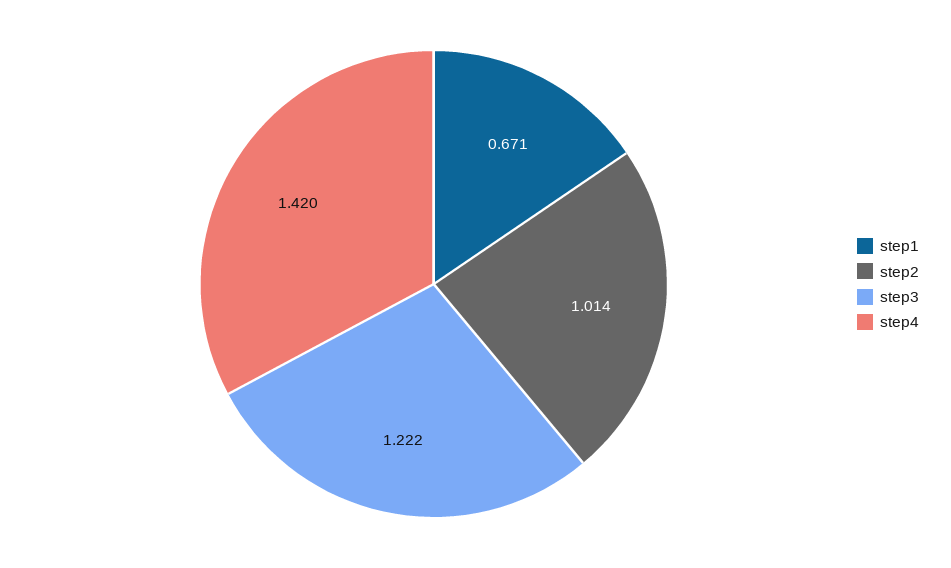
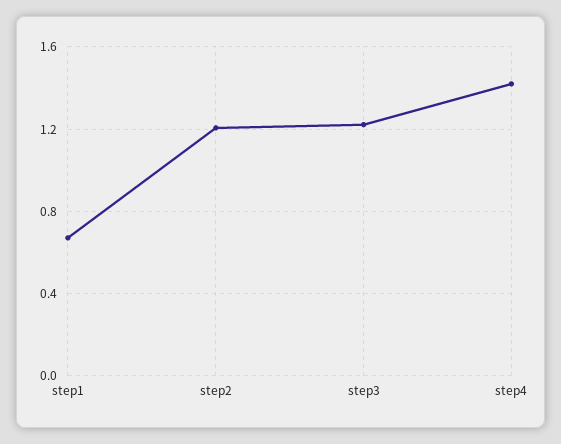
step2: 1.014 -> 1.2

